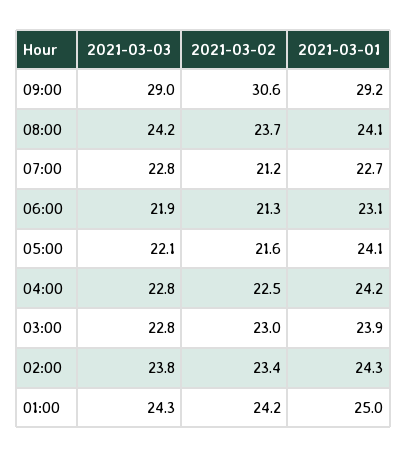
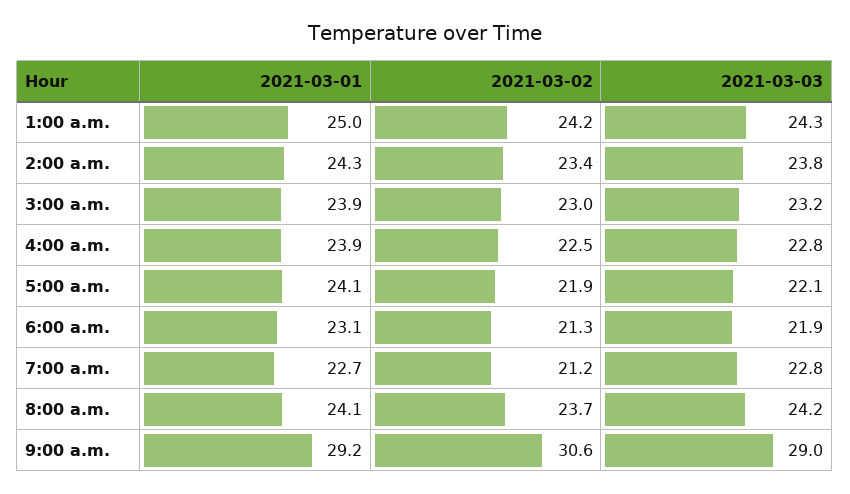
2021-03-02, 05:00: 21.6 -> 21.9
2021-03-01, 04:00: 24.2 -> 23.9
2021-03-03, 03:00: 22.8 -> 23.2

